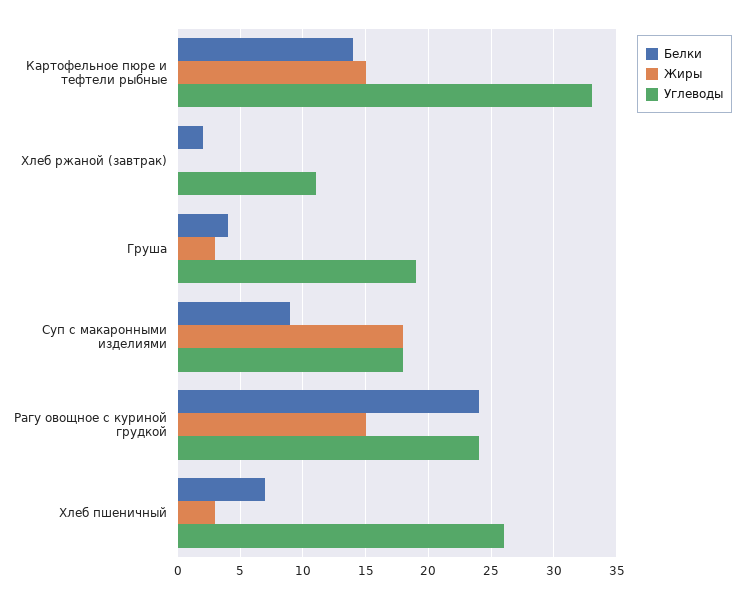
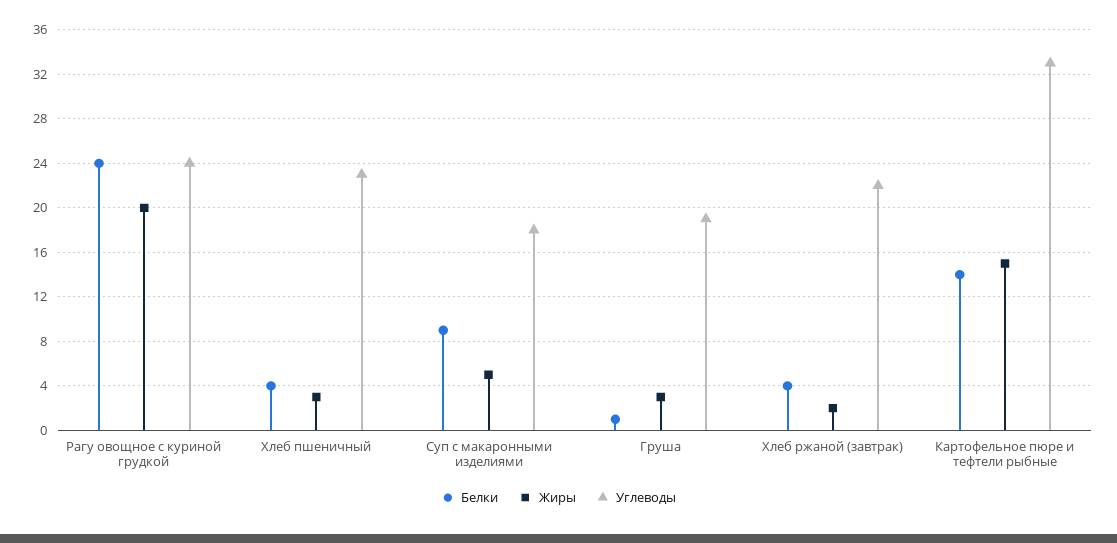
Белки, Хлеб ржаной (завтрак): 2 -> 4
Жиры, Хлеб ржаной (завтрак): 0 -> 2
Углеводы, Хлеб ржаной (завтрак): 11 -> 22
Белки, Груша: 4 -> 1
Жиры, Суп с макаронными изделиями: 18 -> 5
Жиры, Рагу овощное с куриной грудкой: 15 -> 20
Белки, Хлеб пшеничный: 7 -> 4
Углеводы, Хлеб пшеничный: 26 -> 23

